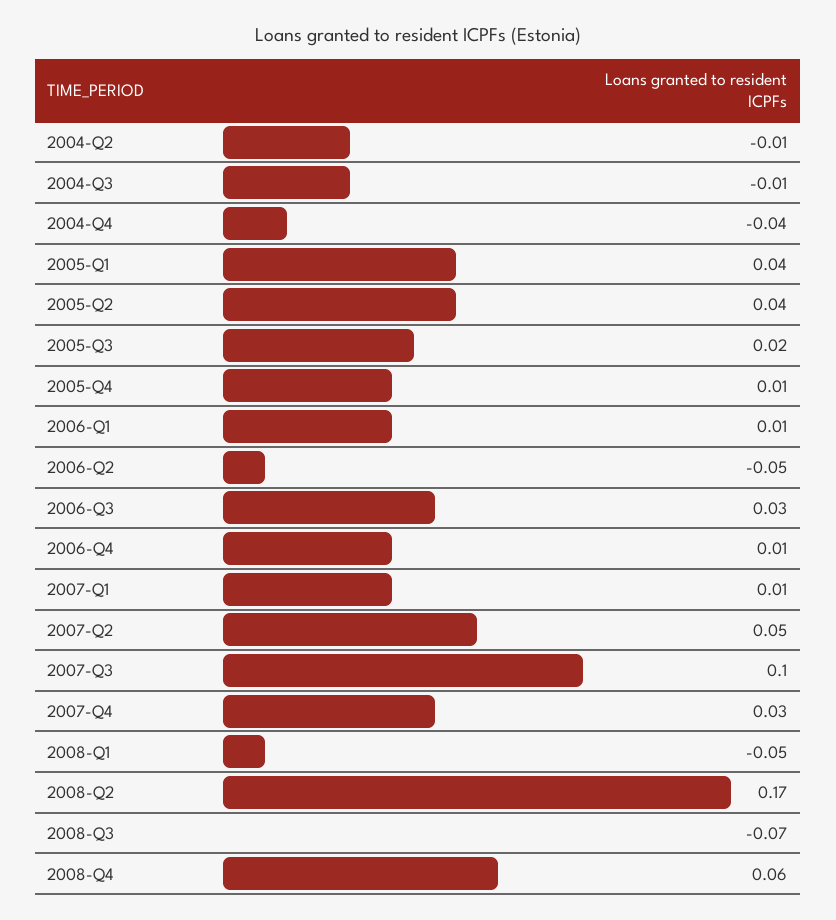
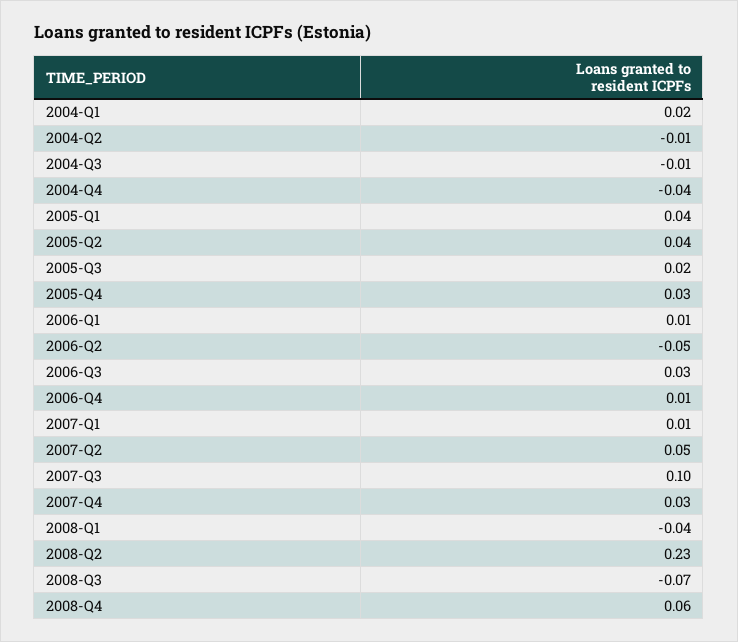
2005-Q4: 0.01 -> 0.03
2008-Q1: -0.05 -> -0.04
2008-Q2: 0.17 -> 0.23
2004-Q1: none -> 0.02

